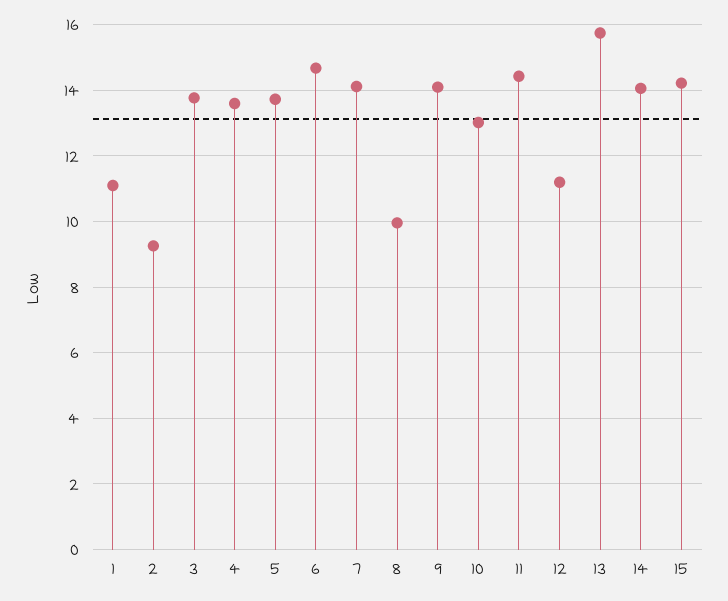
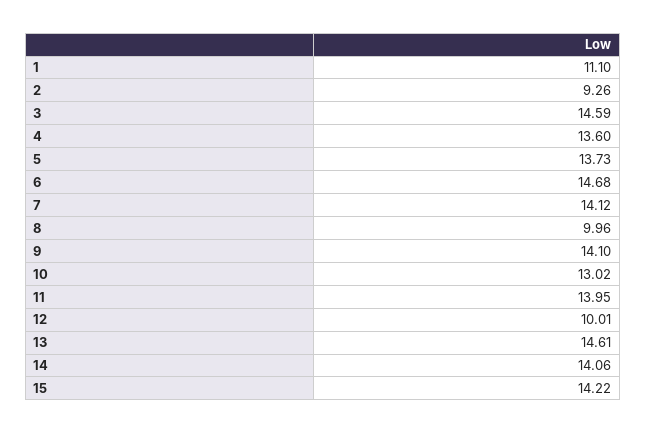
3: 13.8 -> 14.59
11: 14.4 -> 13.95
12: 11.2 -> 10.01
13: 15.8 -> 14.61

